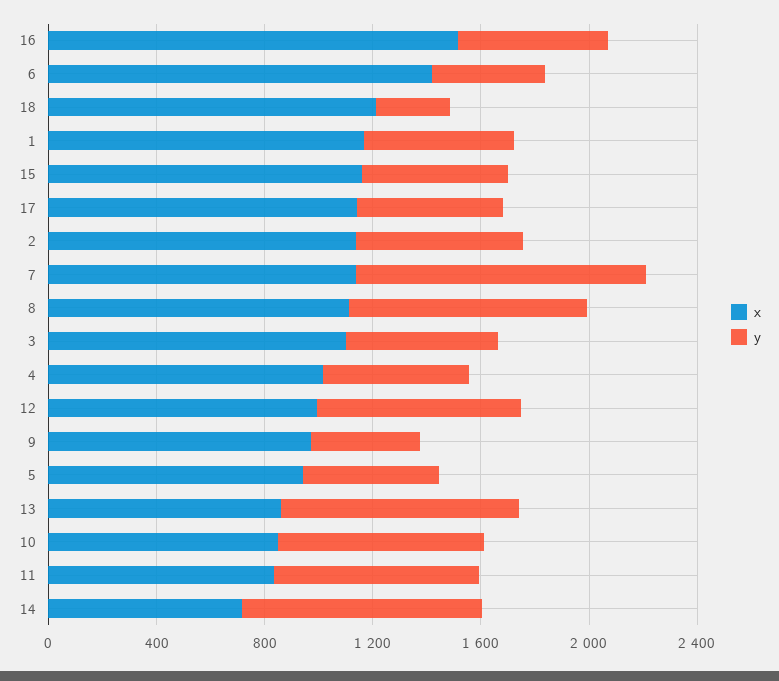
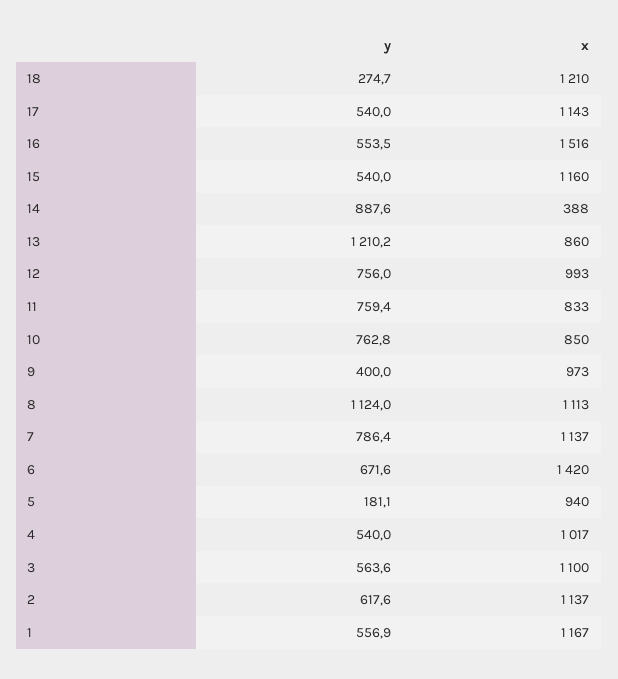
y, 6: 400 -> 671.6
y, 7: 1100 -> 786.4
y, 8: 900 -> 1124
y, 5: 500 -> 181.1
y, 13: 900 -> 1210.2
x, 14: 700 -> 388

